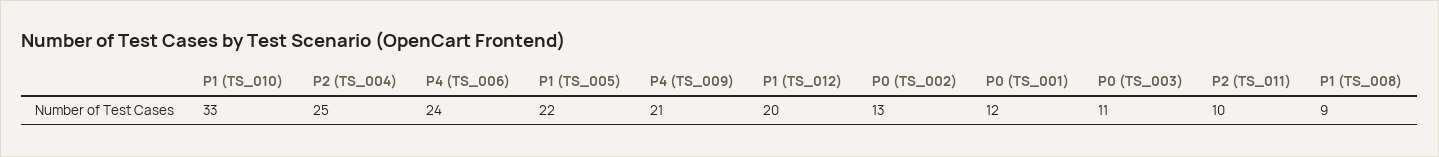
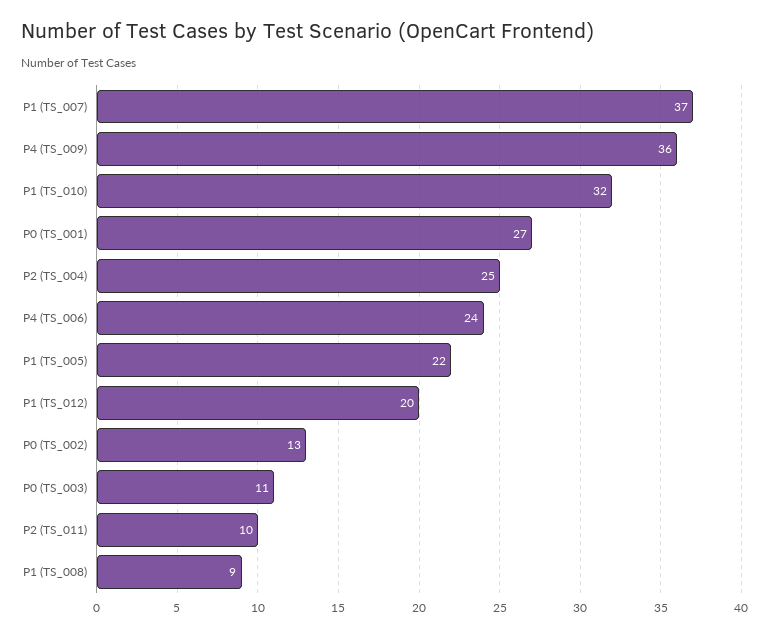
P1 (TS_010): 33 -> 32
P4 (TS_009): 21 -> 36
P0 (TS_001): 12 -> 27
P1 (TS_007): none -> 37

